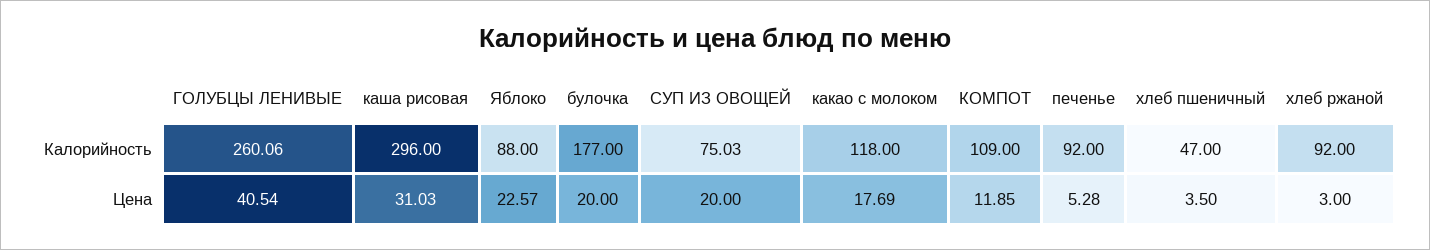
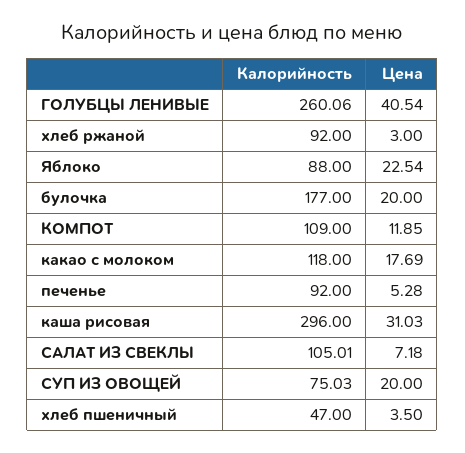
Яблоко, Цена: 22.57 -> 22.54
САЛАТ ИЗ СВЕКЛЫ, Калорийность: none -> 105.01
САЛАТ ИЗ СВЕКЛЫ, Цена: none -> 7.18

